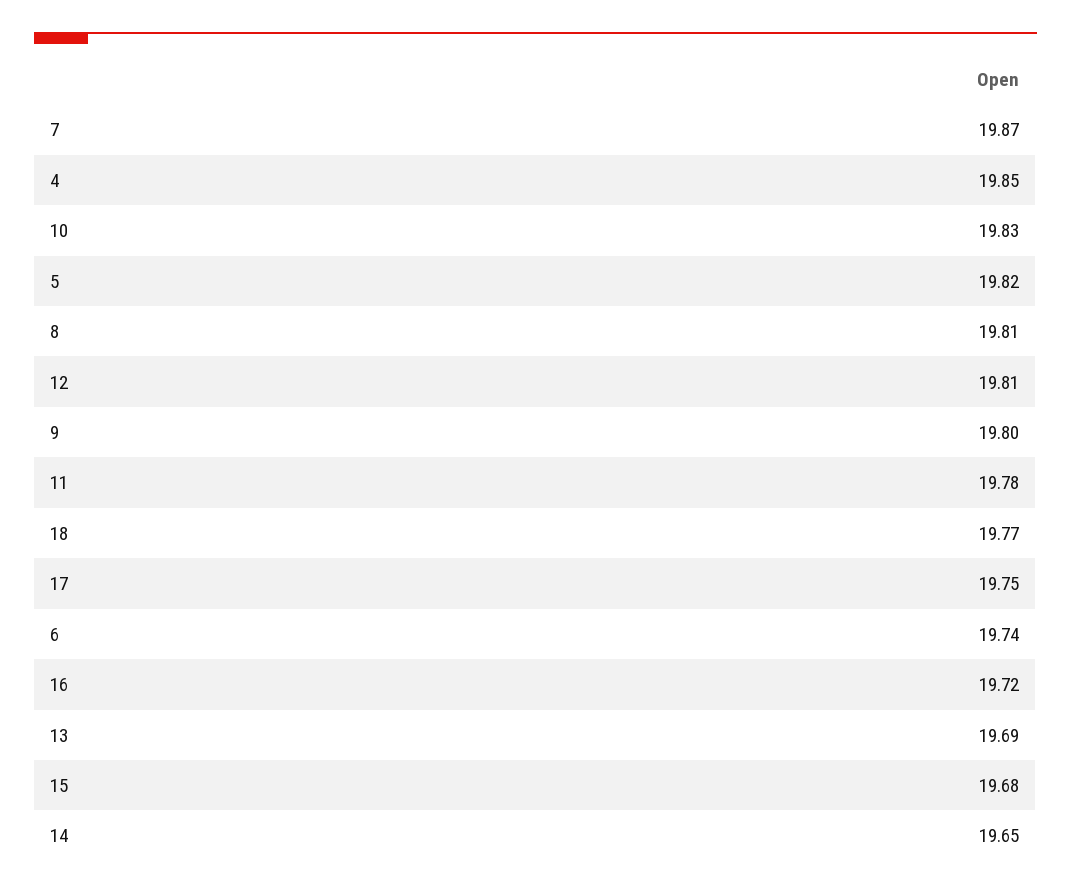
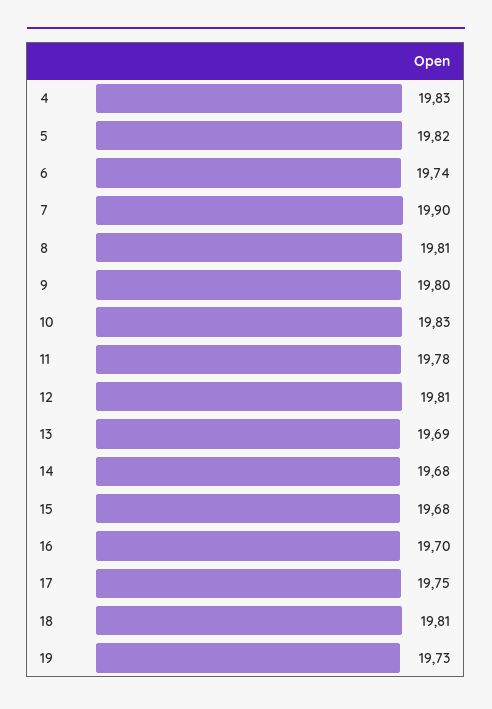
7: 19.87 -> 19.9
4: 19.85 -> 19.83
18: 19.77 -> 19.81
16: 19.72 -> 19.7
14: 19.65 -> 19.68
19: none -> 19.73

